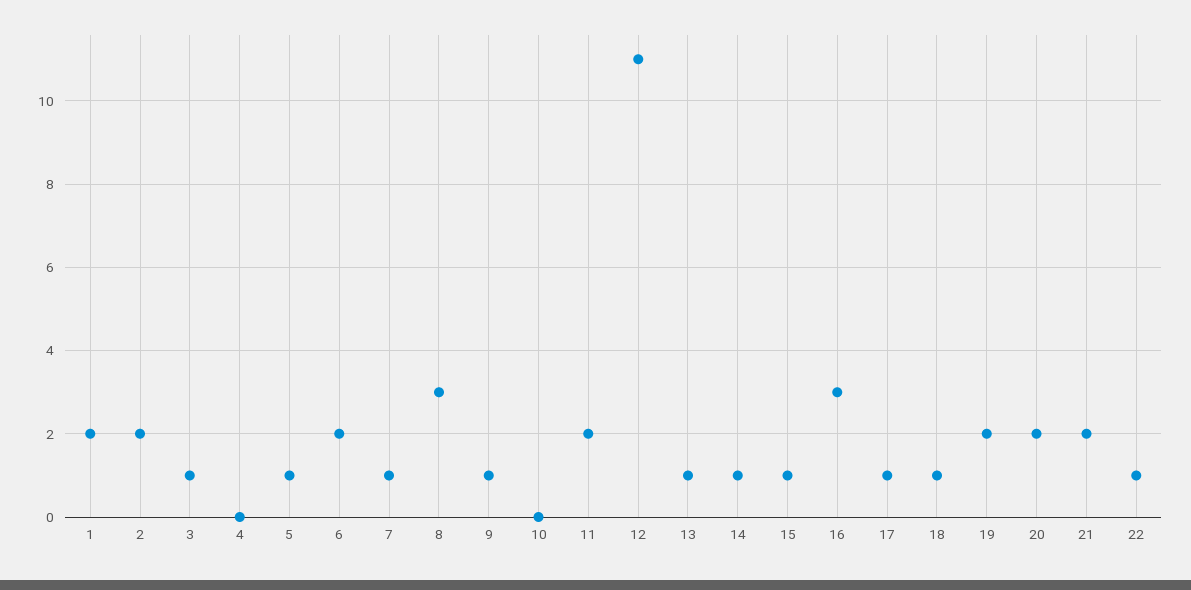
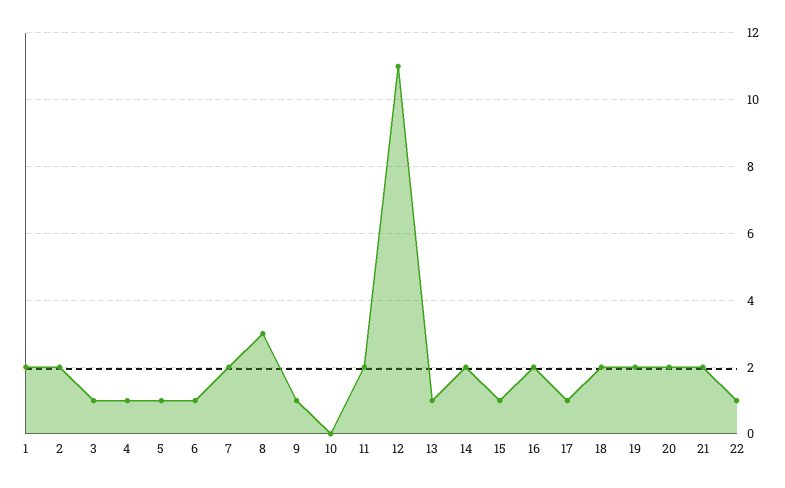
4: 0 -> 1
6: 2 -> 1
7: 1 -> 2
14: 1 -> 2
16: 3 -> 2
18: 1 -> 2

